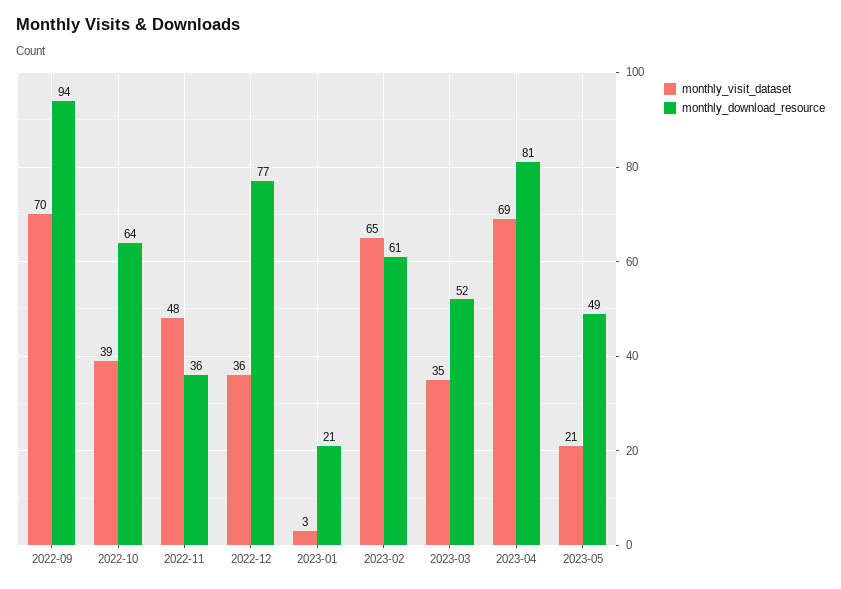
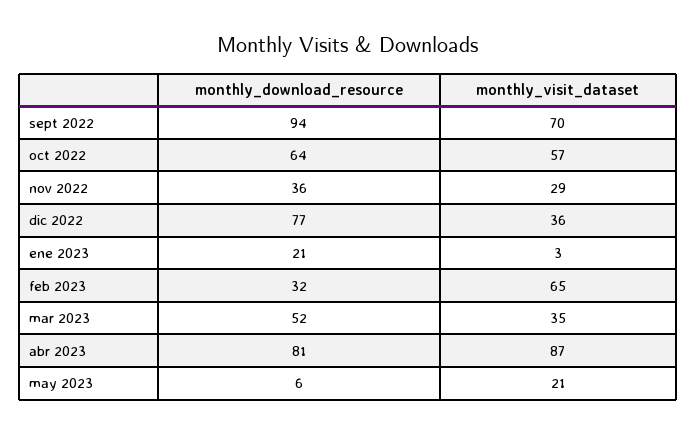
monthly_visit_dataset, 2022-10: 39 -> 57
monthly_visit_dataset, 2022-11: 48 -> 29
monthly_download_resource, 2023-02: 61 -> 32
monthly_visit_dataset, 2023-04: 69 -> 87
monthly_download_resource, 2023-05: 49 -> 6

